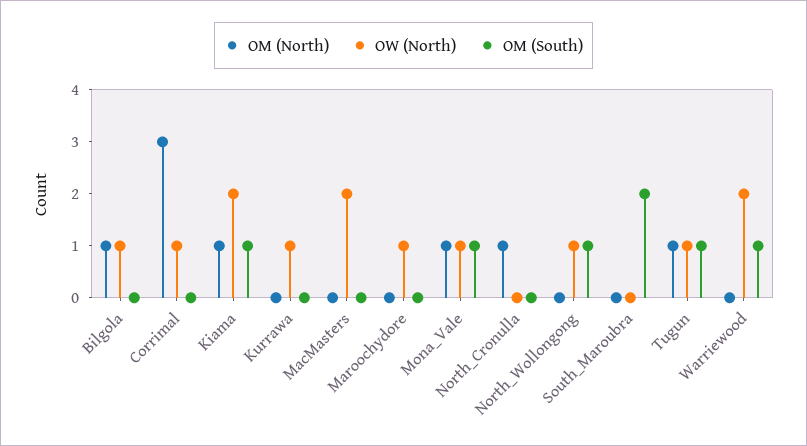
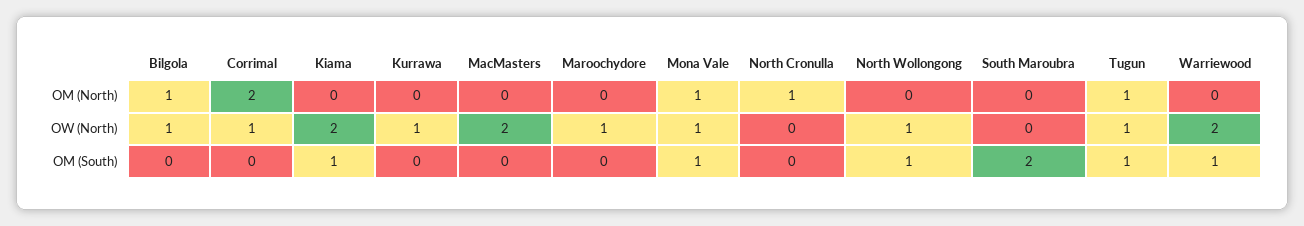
OM (North), Corrimal: 3 -> 2
OM (North), Kiama: 1 -> 0

